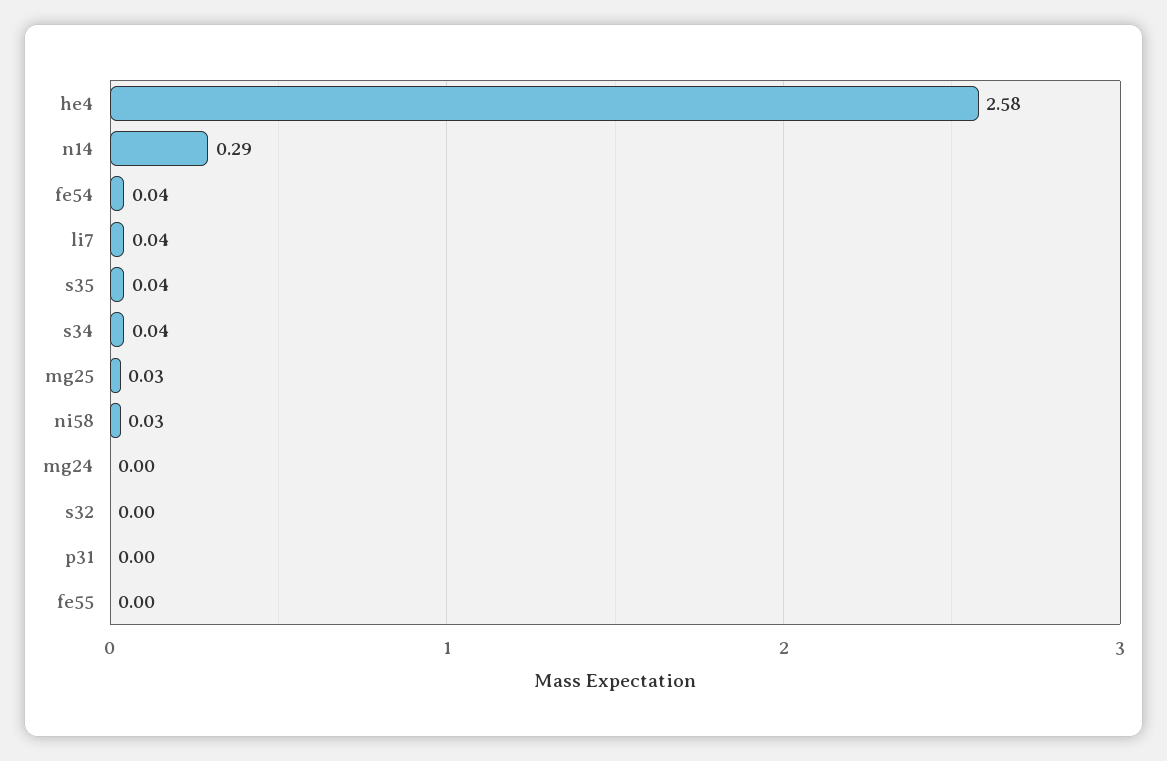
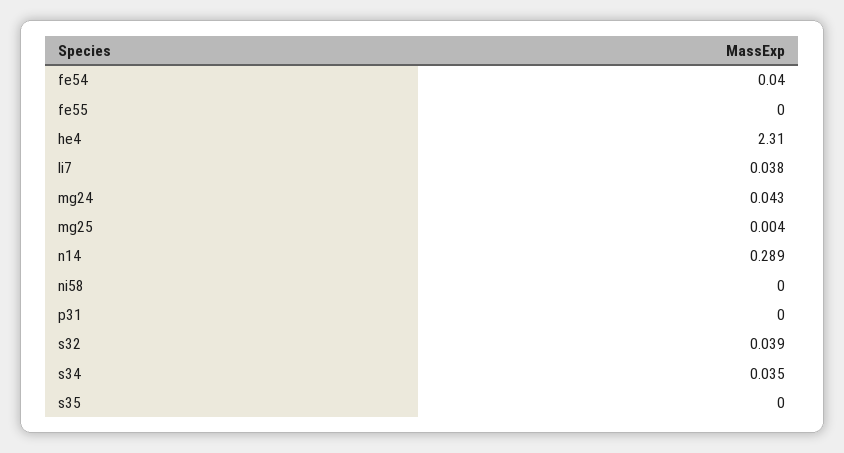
he4: 2.58 -> 2.31
s35: 0.04 -> 0
mg25: 0.03 -> 0.004
ni58: 0.03 -> 0
mg24: 0 -> 0.043
s32: 0 -> 0.039

